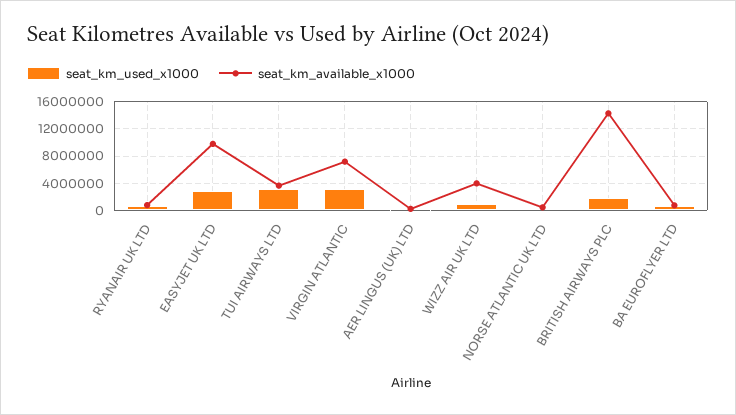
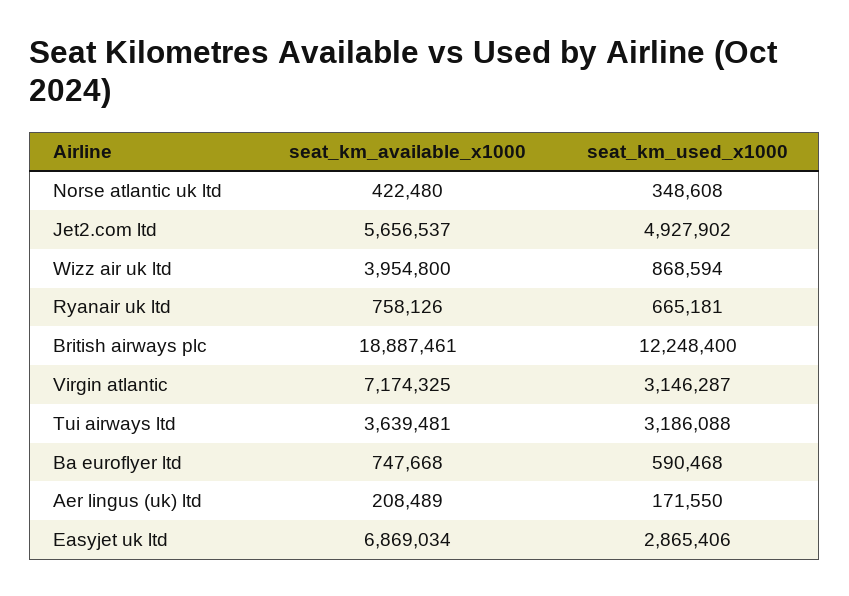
seat_km_available_x1000, EASYJET UK LTD: 10000000 -> 6869034
seat_km_used_x1000, BRITISH AIRWAYS PLC: 2000000 -> 12248400
seat_km_available_x1000, BRITISH AIRWAYS PLC: 14000000 -> 18887461
seat_km_available_x1000, Jet2.com ltd: none -> 5656537
seat_km_used_x1000, Jet2.com ltd: none -> 4927902

